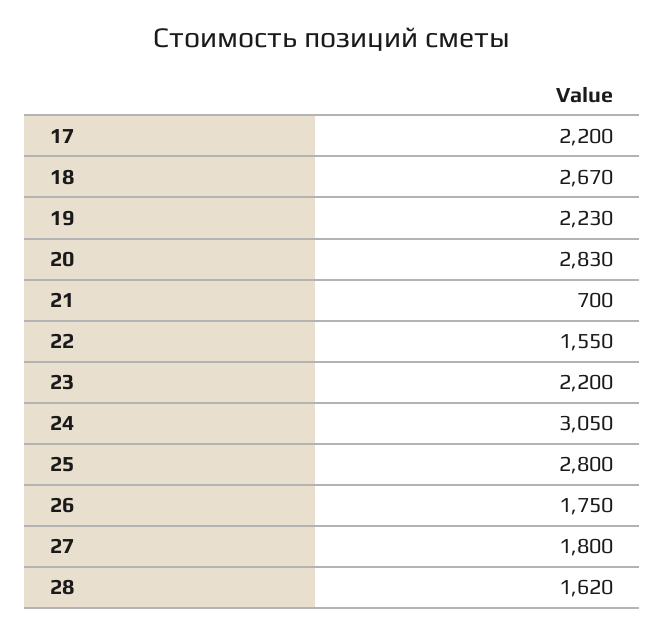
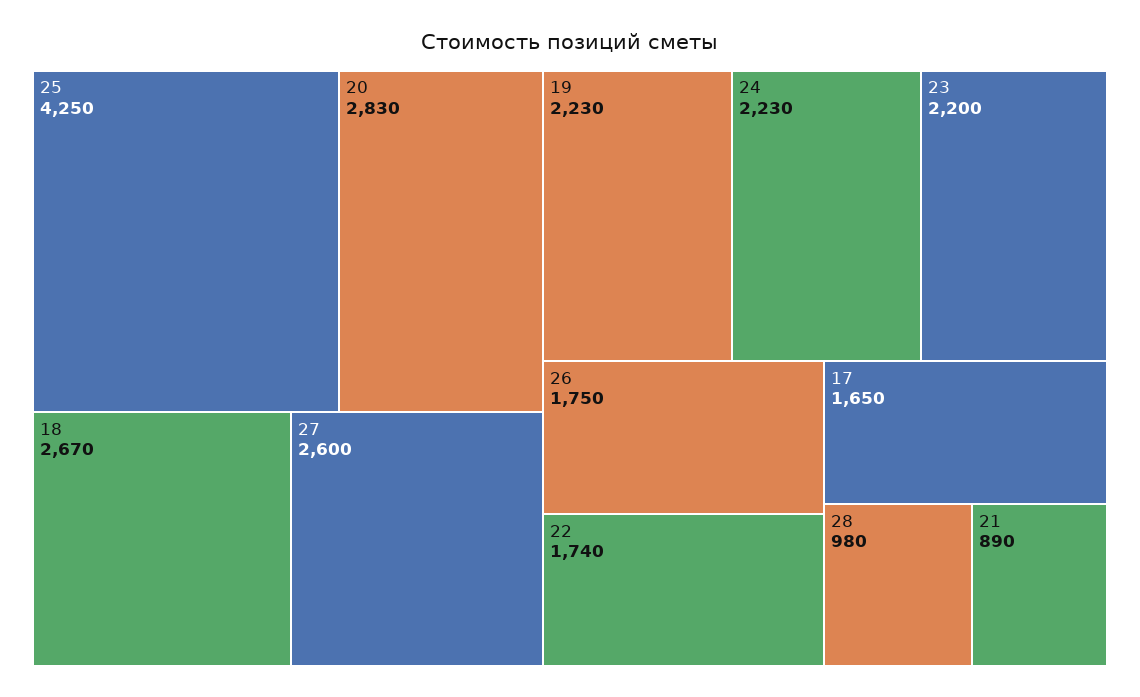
17: 2200 -> 1650
21: 700 -> 890
22: 1550 -> 1740
24: 3050 -> 2230
25: 2800 -> 4250
27: 1800 -> 2600
28: 1620 -> 980

